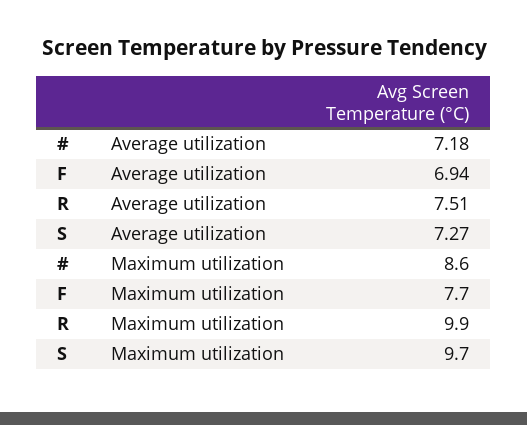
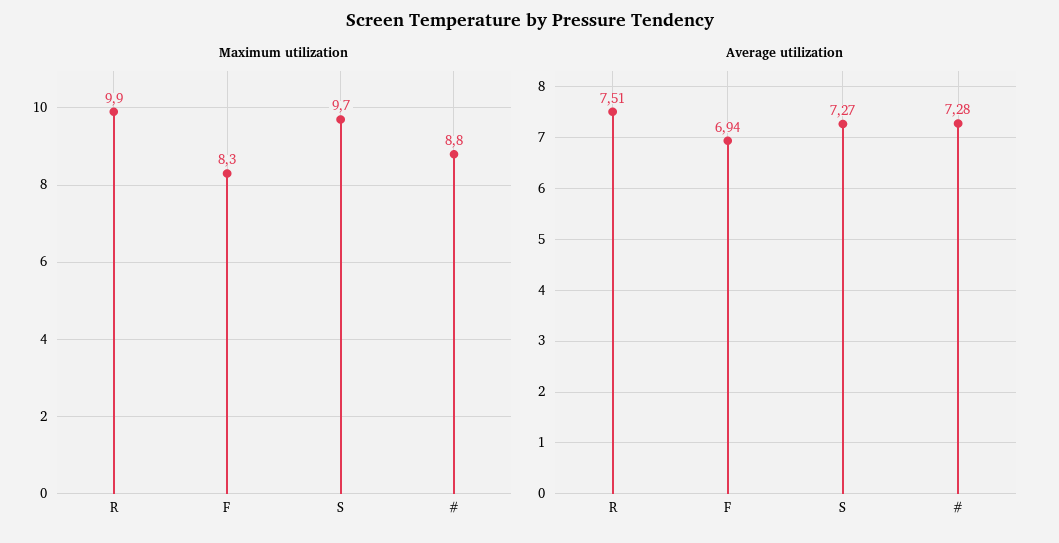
Average utilization, #: 7.18 -> 7.28
Maximum utilization, #: 8.6 -> 8.8
Maximum utilization, F: 7.7 -> 8.3

